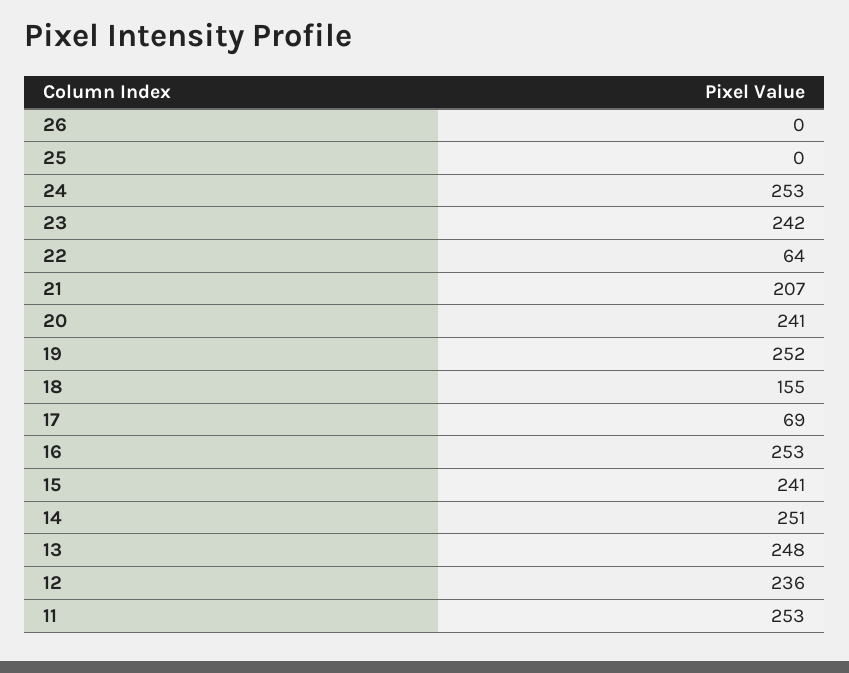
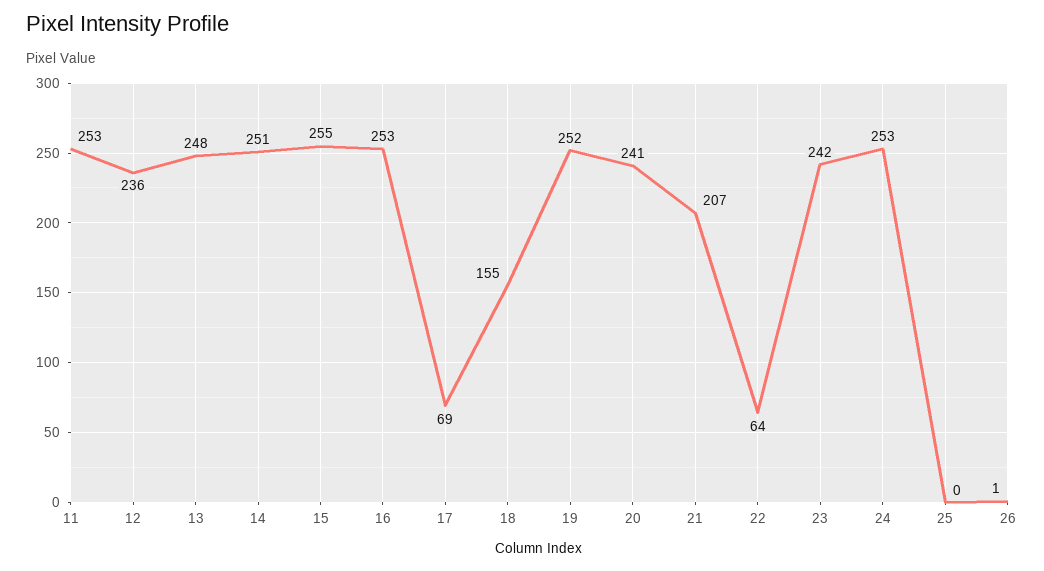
26: 0 -> 1
15: 241 -> 255

